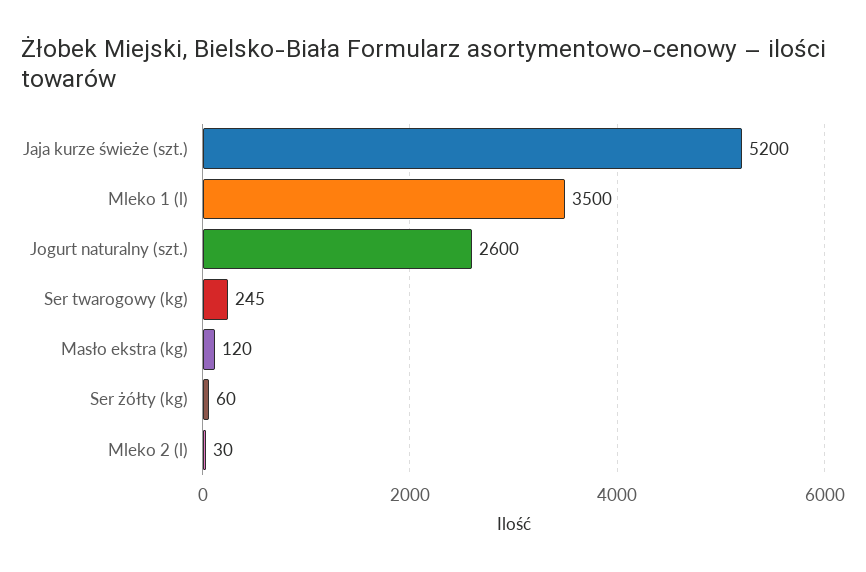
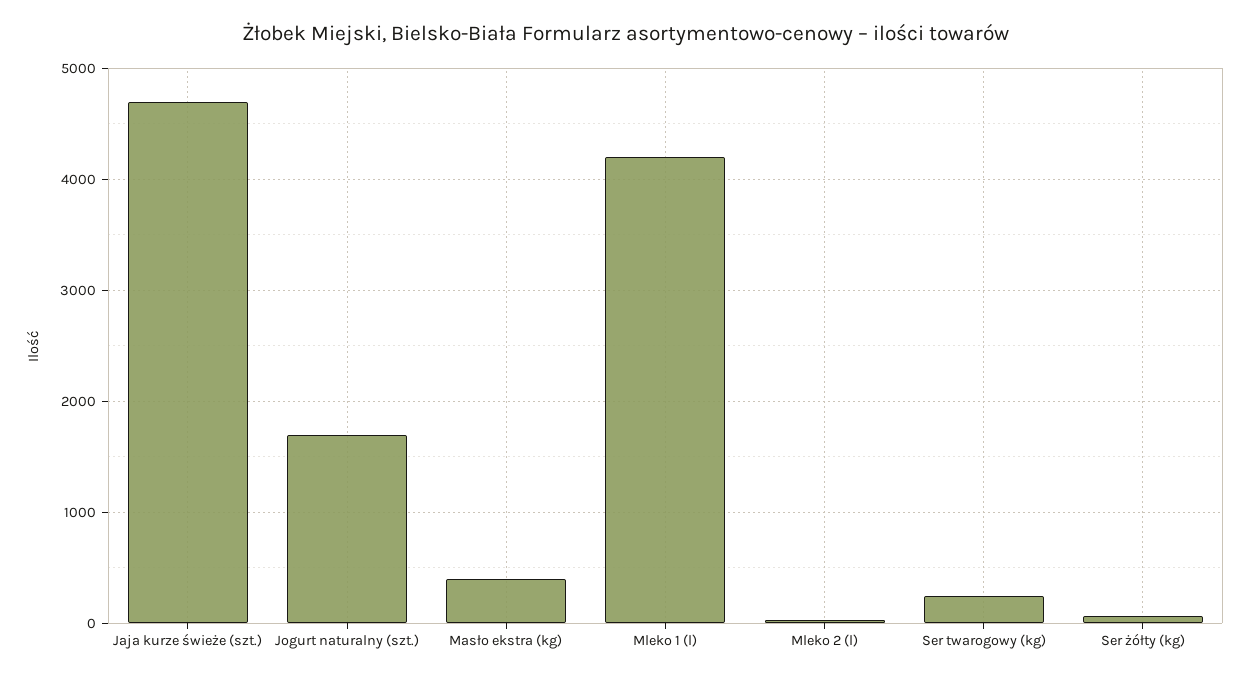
Jaja kurze świeże (szt.): 5200 -> 4700
Mleko 1 (l): 3500 -> 4200
Jogurt naturalny (szt.): 2600 -> 1700
Masło ekstra (kg): 120 -> 400

